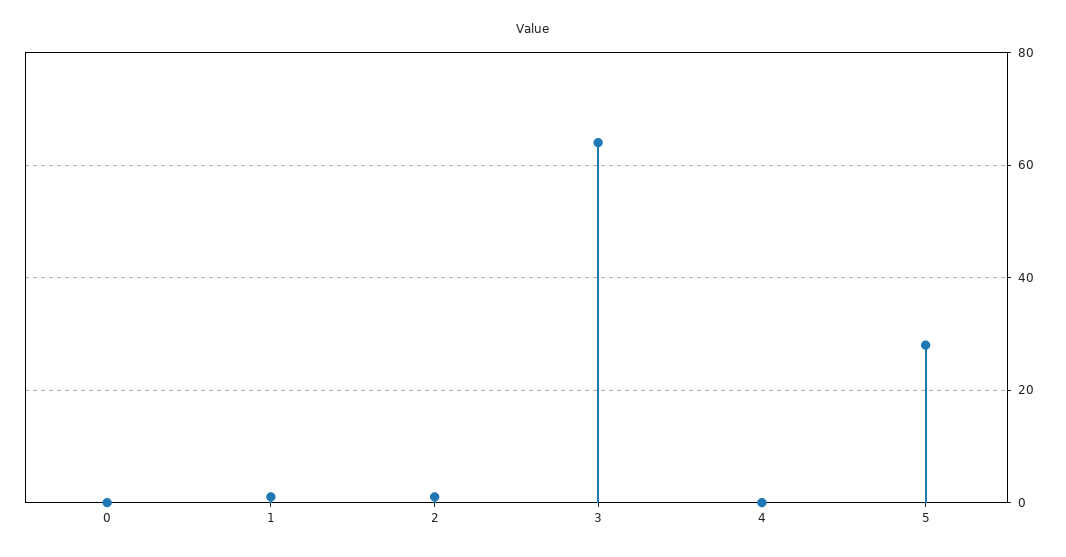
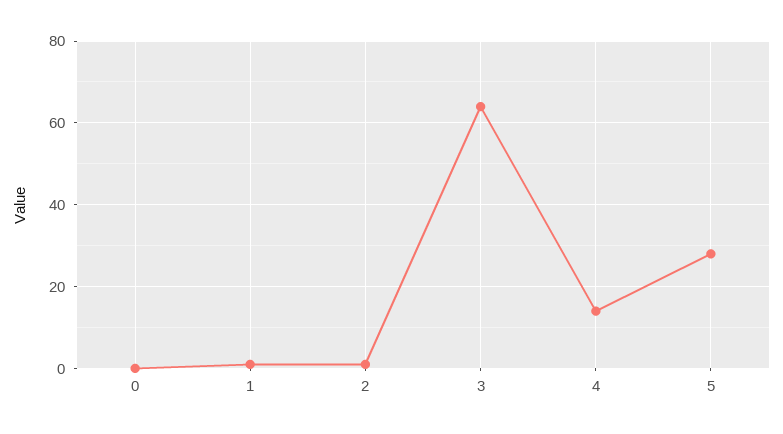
4: 0 -> 15

